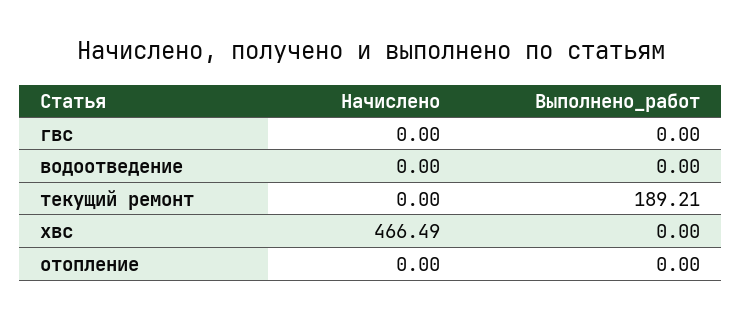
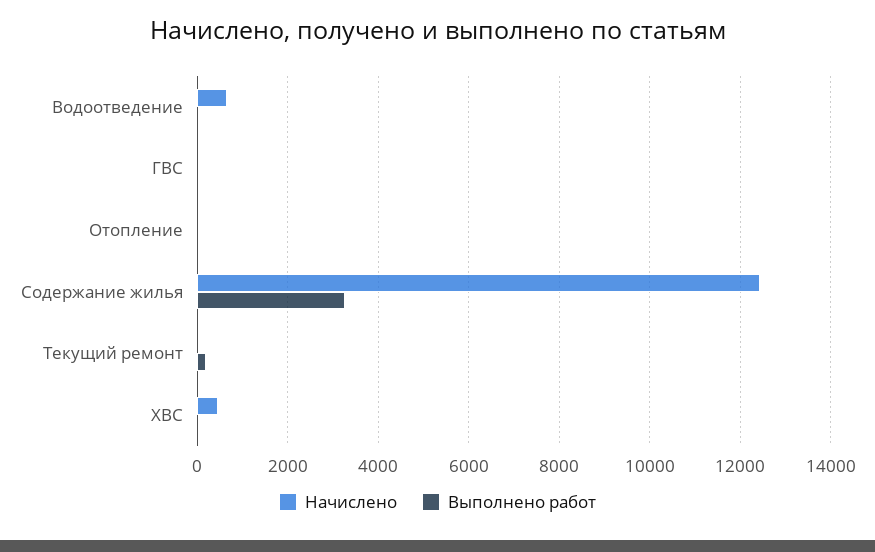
Начислено, водоотведение: 0 -> 600
Начислено, Содержание жилья: none -> 12400
Выполнено_работ, Содержание жилья: none -> 3200

